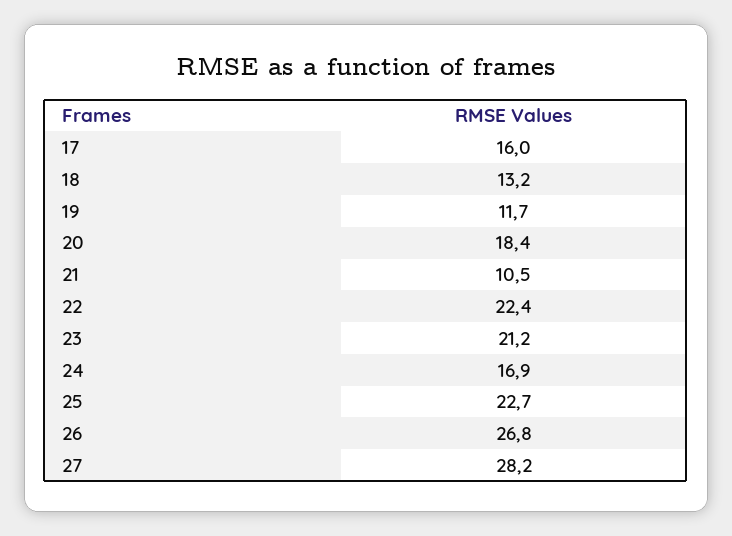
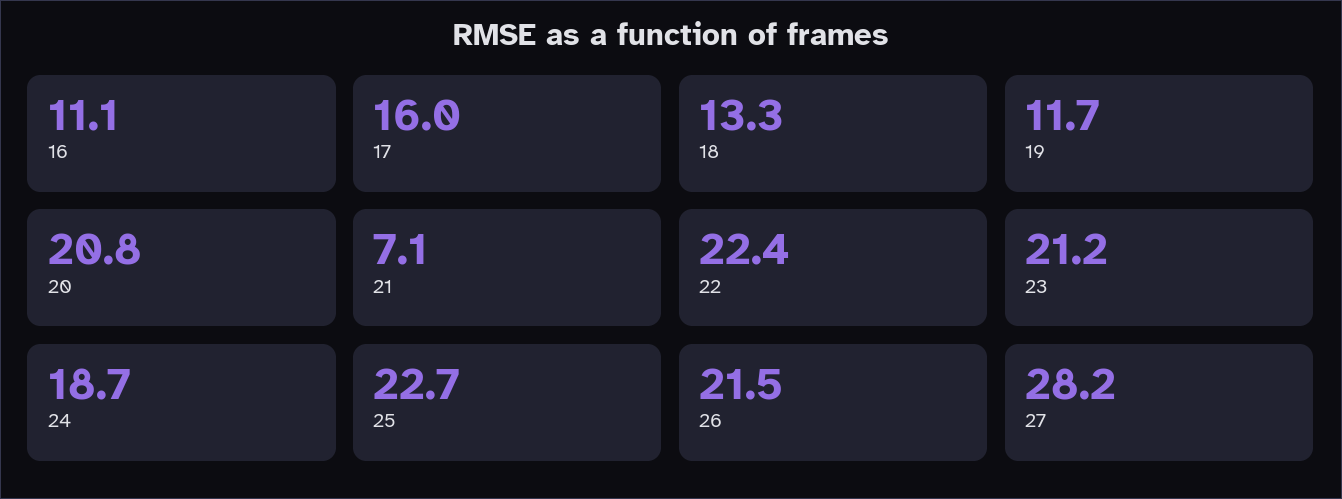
18: 13.2 -> 13.3
20: 18.4 -> 20.8
21: 10.5 -> 7.1
24: 16.9 -> 18.7
26: 26.8 -> 21.5
16: none -> 11.1

